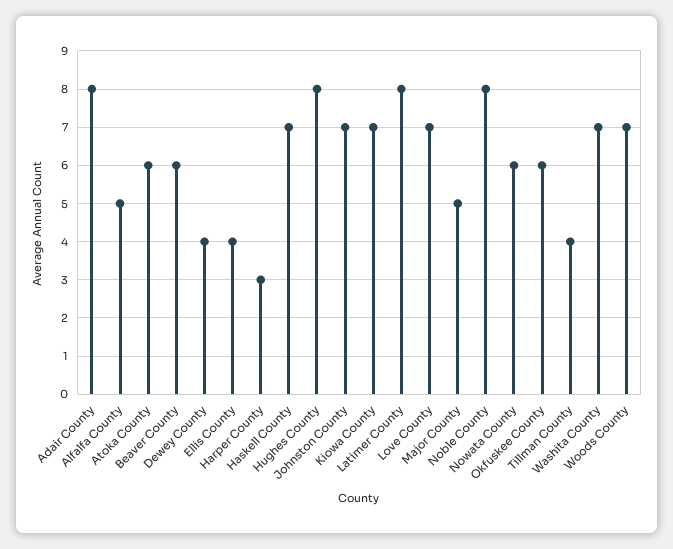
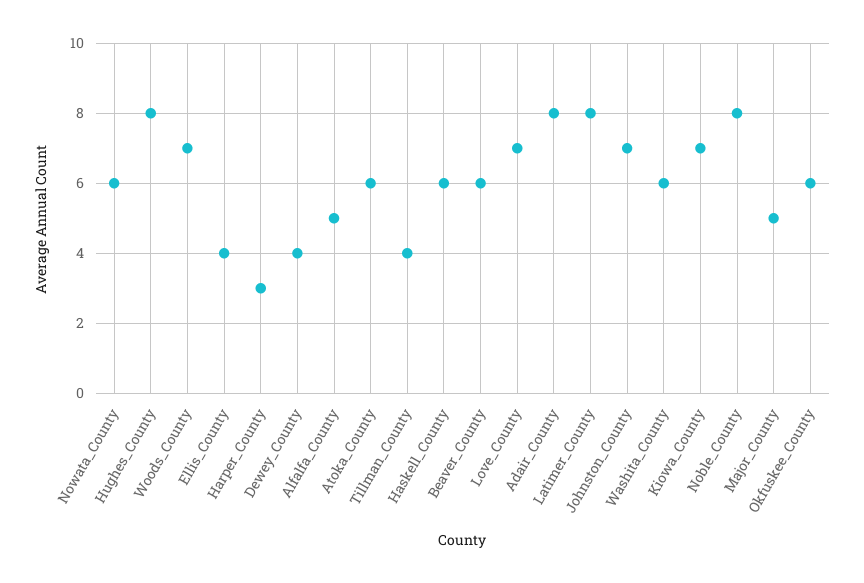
Haskell County: 7 -> 6
Washita County: 7 -> 6

